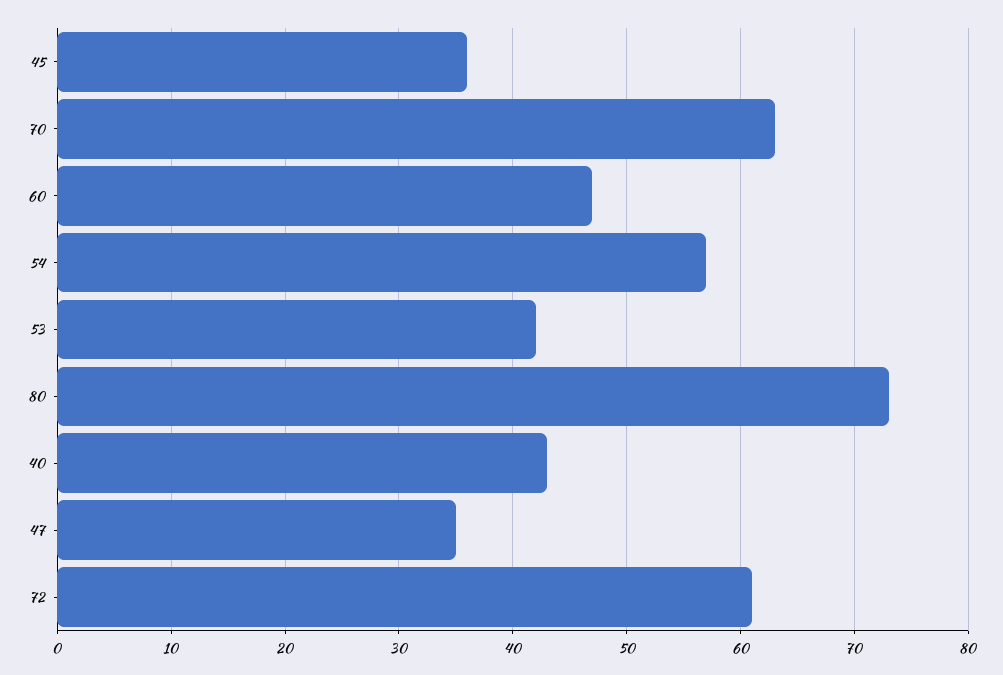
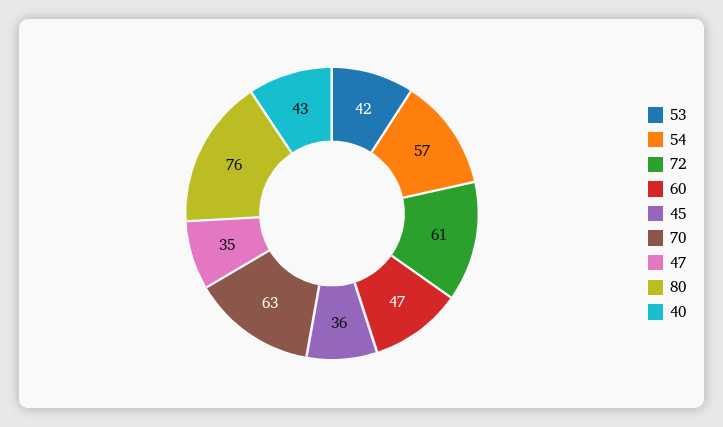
80: 73 -> 76

